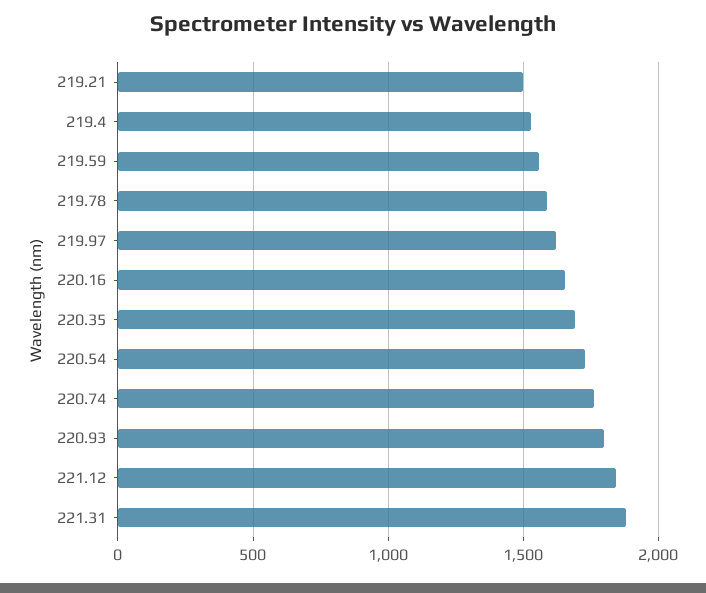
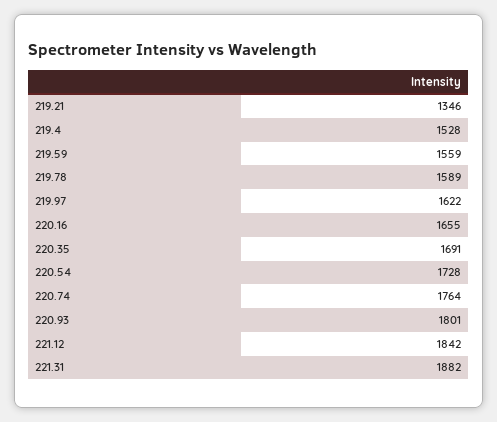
219.21: 1500 -> 1346

